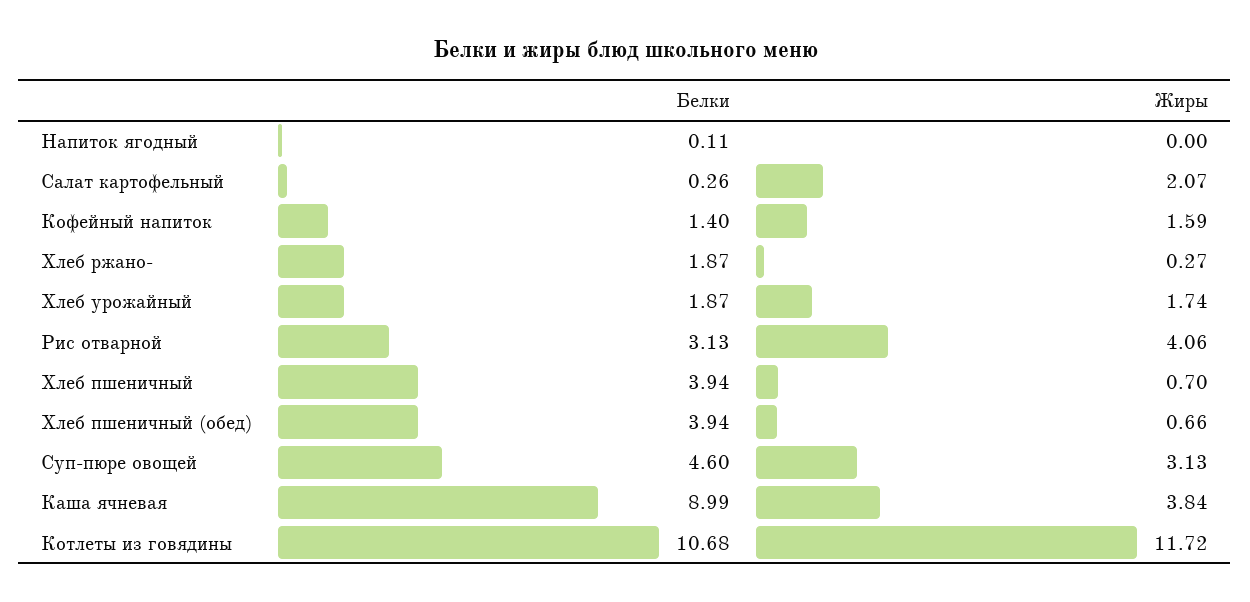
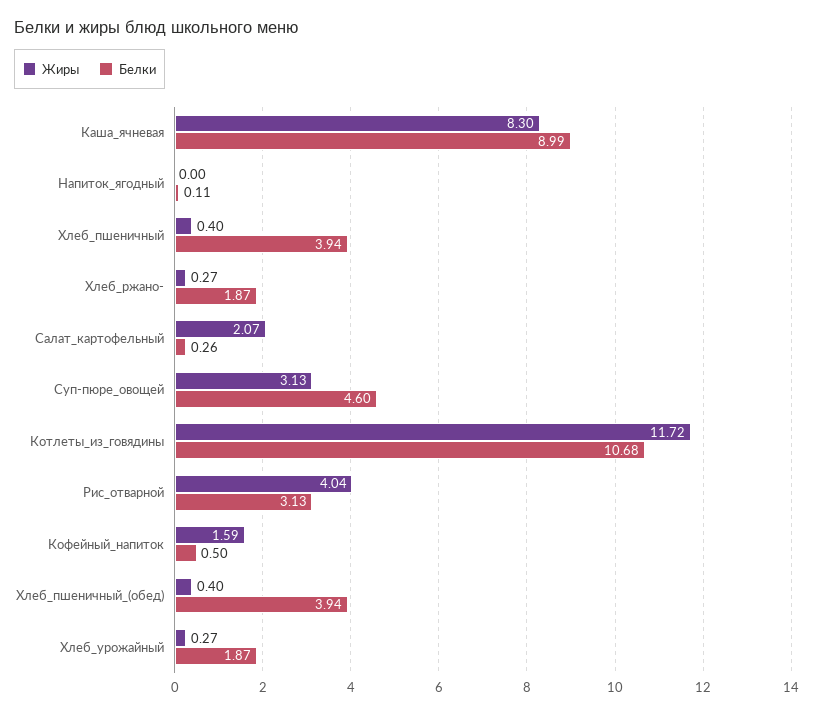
Белки, Кофейный напиток: 1.4 -> 0.5
Жиры, Хлеб урожайный: 1.74 -> 0.27
Жиры, Рис отварной: 4.06 -> 4.04
Жиры, Хлеб пшеничный: 0.7 -> 0.4
Жиры, Хлеб пшеничный (обед): 0.66 -> 0.4
Жиры, Каша ячневая: 3.84 -> 8.3

